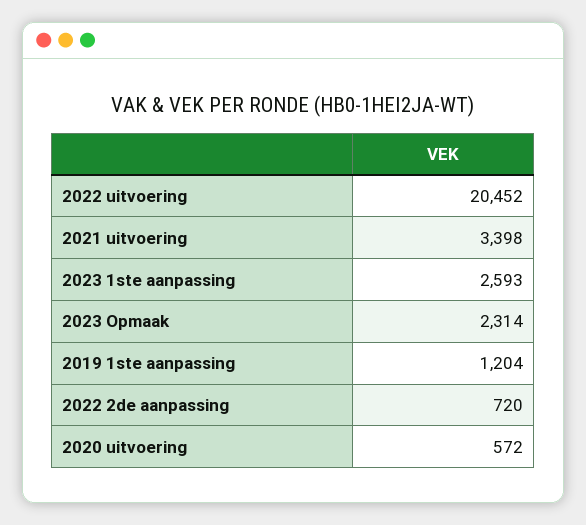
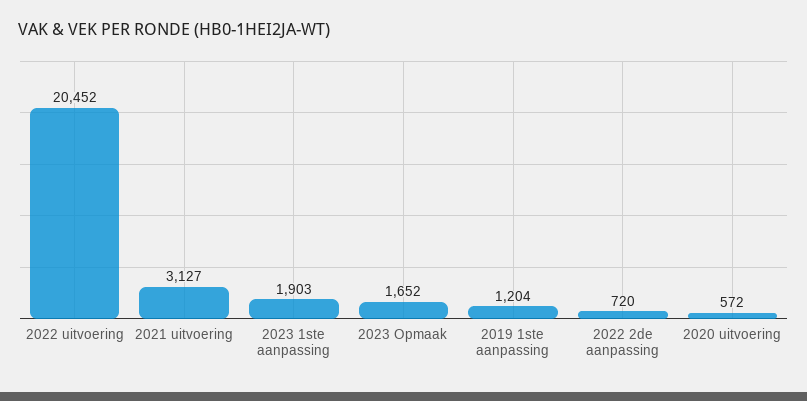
2021 uitvoering: 3398 -> 3127
2023 1ste aanpassing: 2593 -> 1903
2023 Opmaak: 2314 -> 1652

